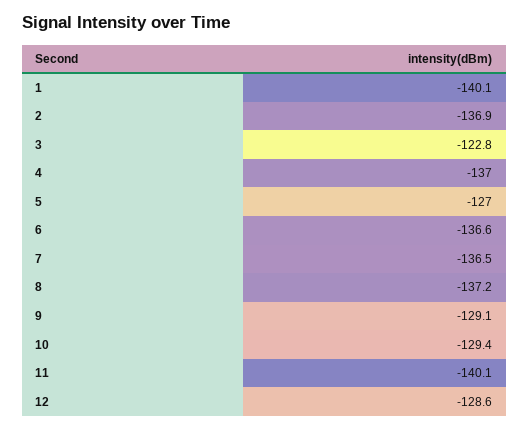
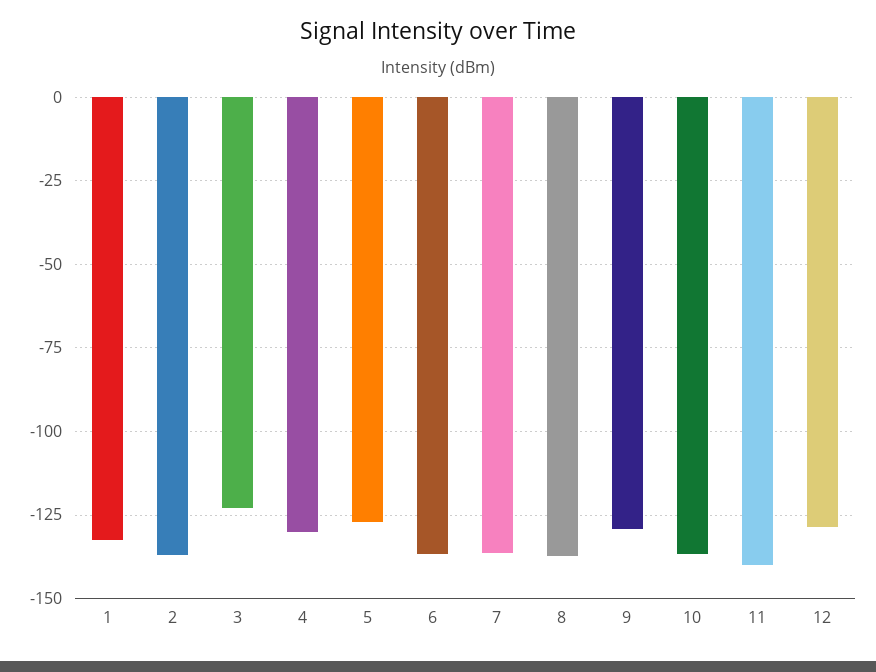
1: -140.1 -> -132.5
4: -137 -> -130
10: -129.4 -> -137.5

